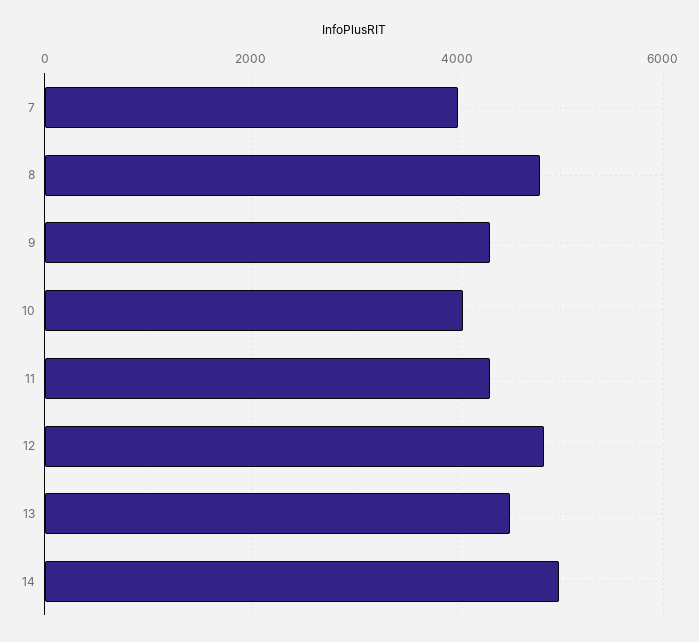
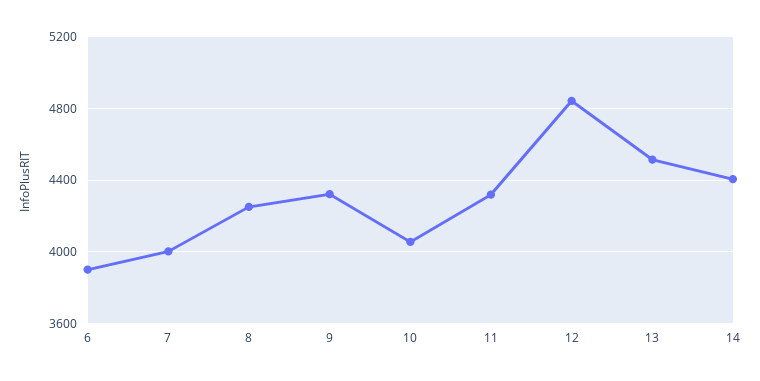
8: 4800 -> 4250
14: 5000 -> 4400
6: none -> 3900

